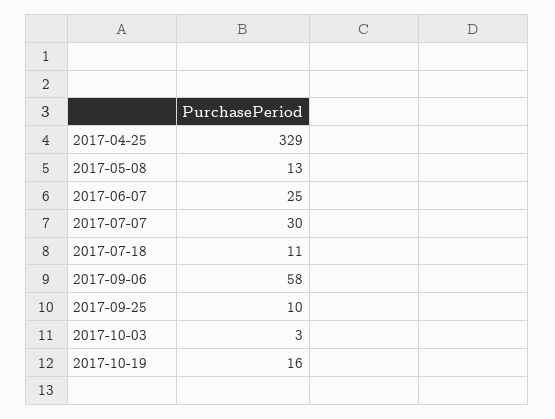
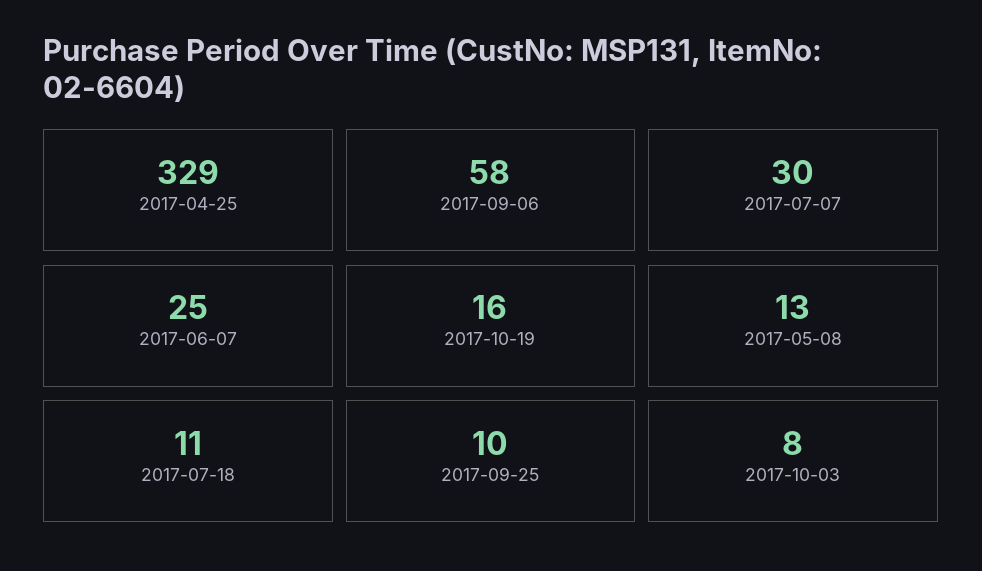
2017-10-03: 3 -> 8

